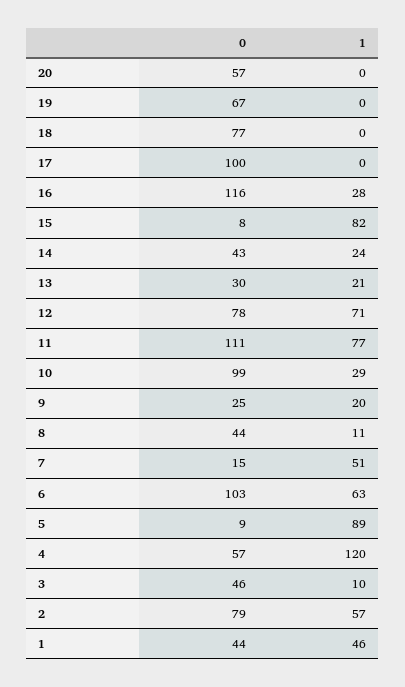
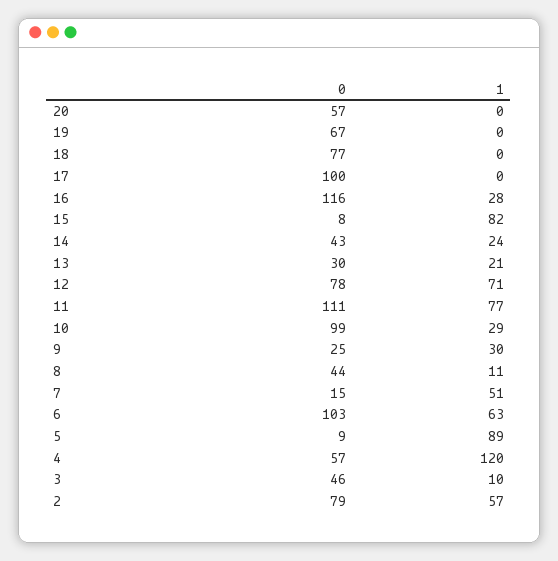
1, 9: 20 -> 30
0, 1: 44 -> none
1, 1: 46 -> none

